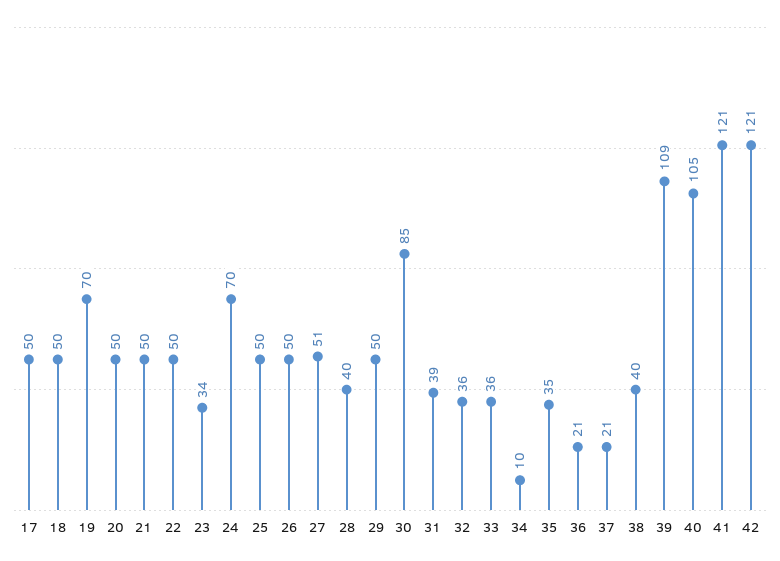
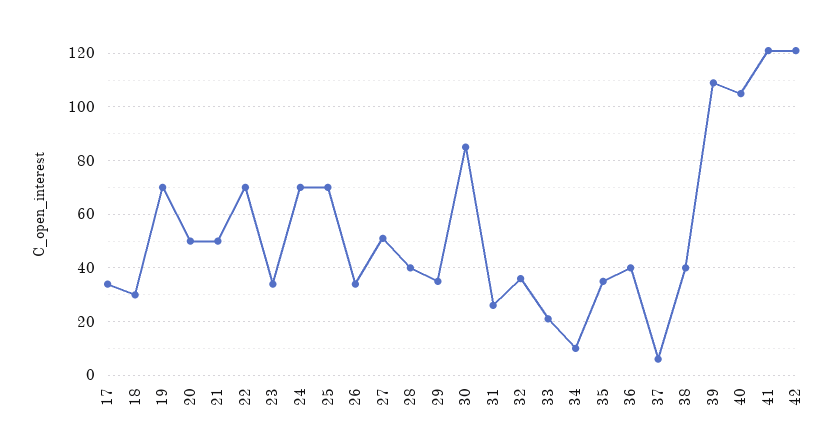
17: 50 -> 35
18: 50 -> 30
22: 50 -> 70
25: 50 -> 70
26: 50 -> 35
29: 50 -> 35
31: 39 -> 25
33: 36 -> 20
36: 21 -> 40
37: 21 -> 5

